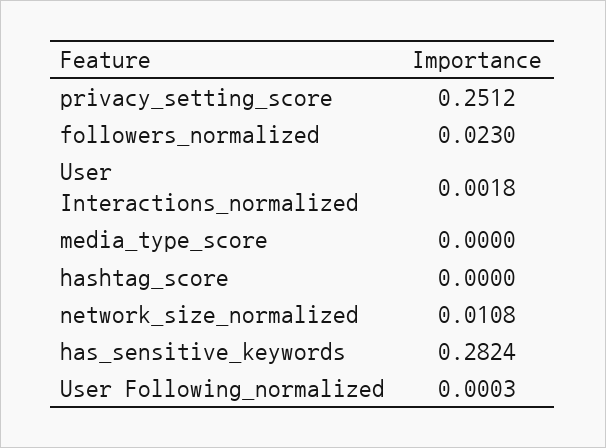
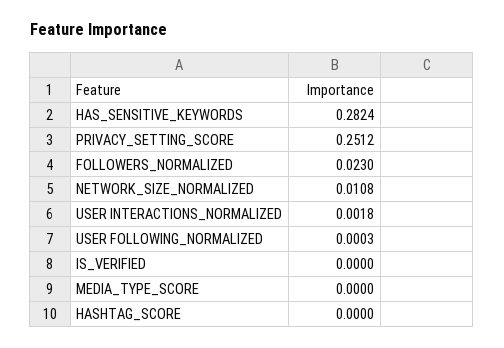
IS_VERIFIED: none -> 0

